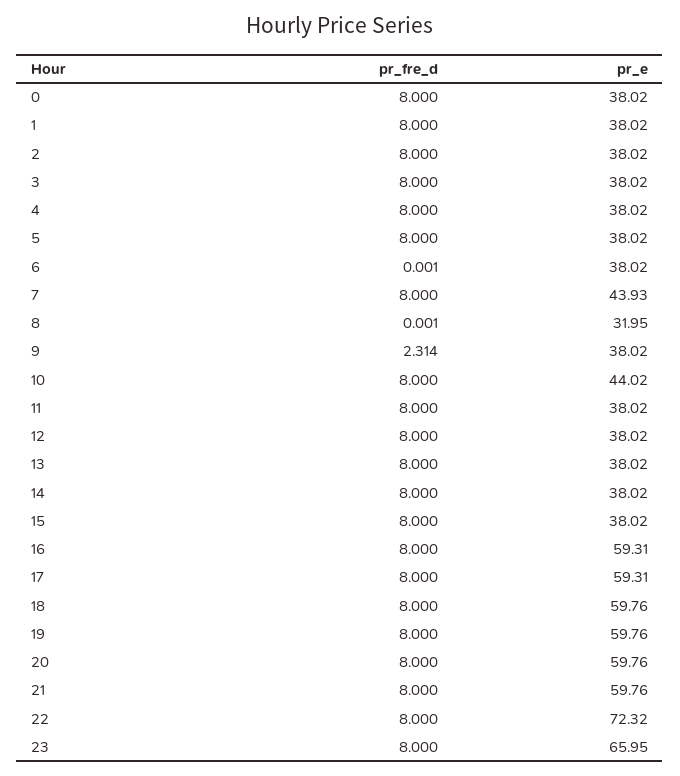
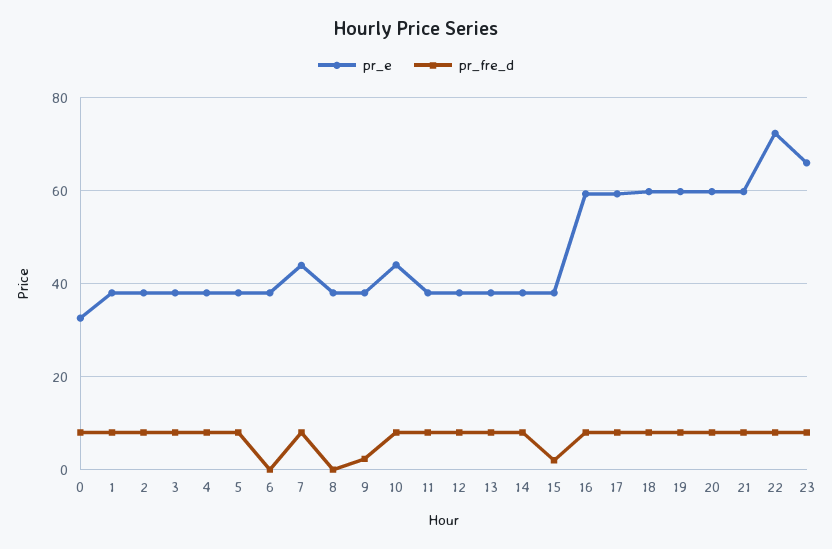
pr_e, 0: 38.02 -> 32
pr_e, 8: 31.95 -> 38
pr_fre_d, 15: 8 -> 2

